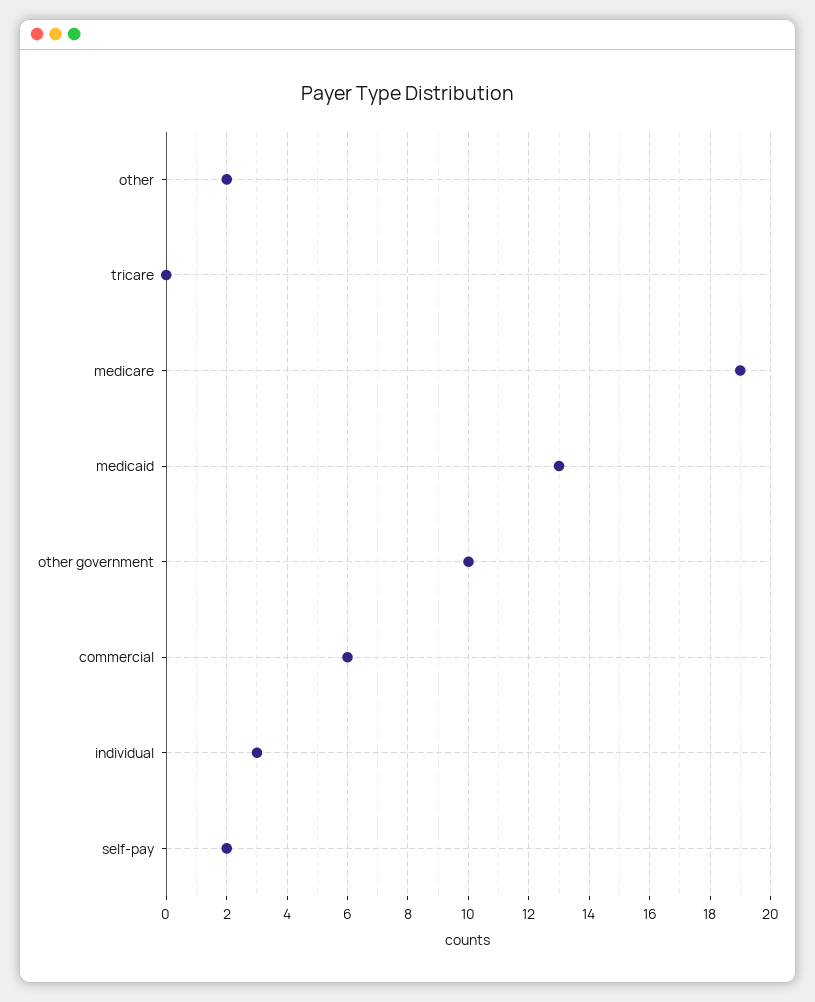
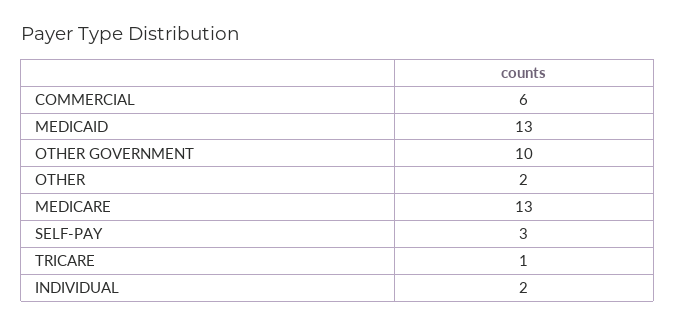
tricare: 0 -> 1
medicare: 19 -> 13
individual: 3 -> 2
self-pay: 2 -> 3

